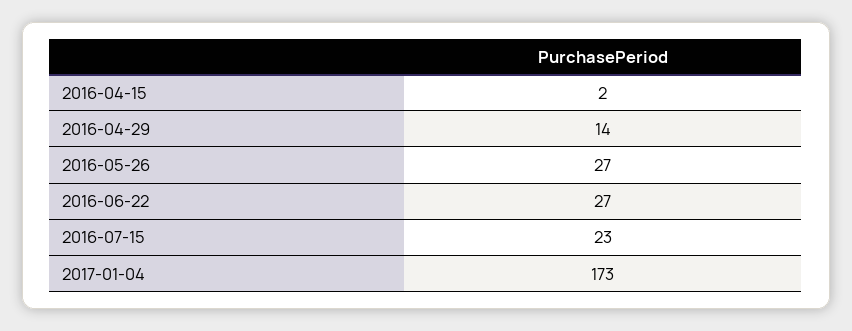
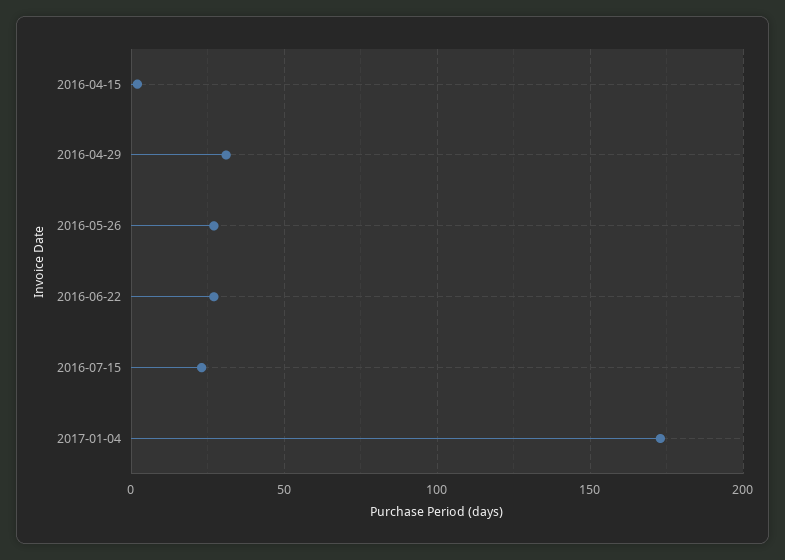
2016-04-29: 14 -> 30

